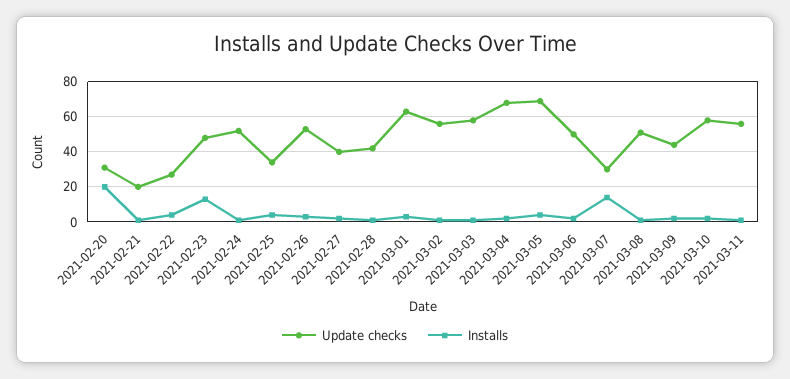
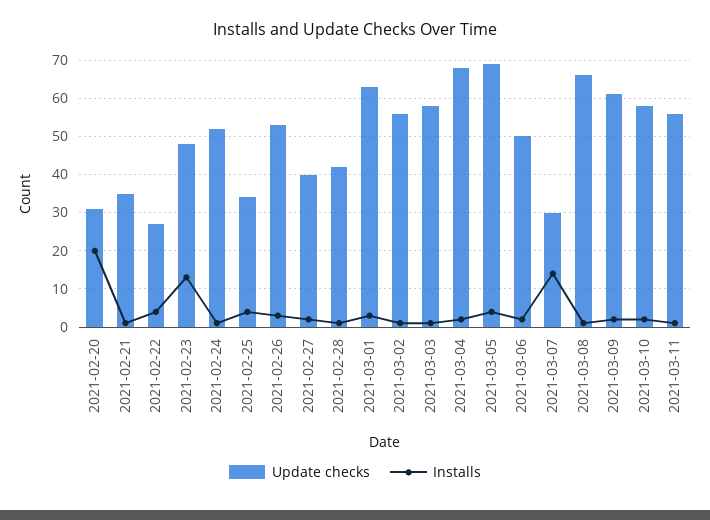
Update checks, 2021-02-21: 20 -> 35
Update checks, 2021-03-08: 50 -> 65
Update checks, 2021-03-09: 45 -> 60

